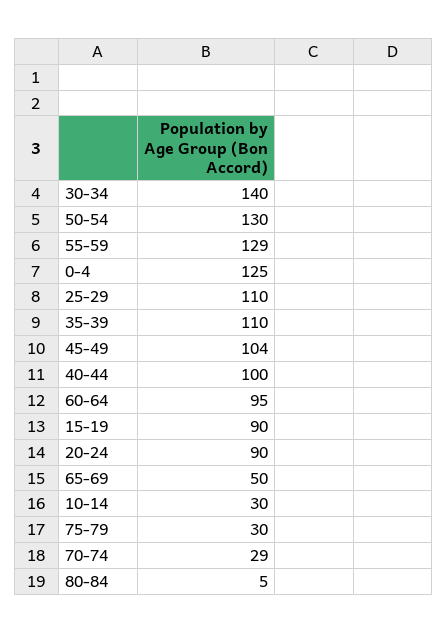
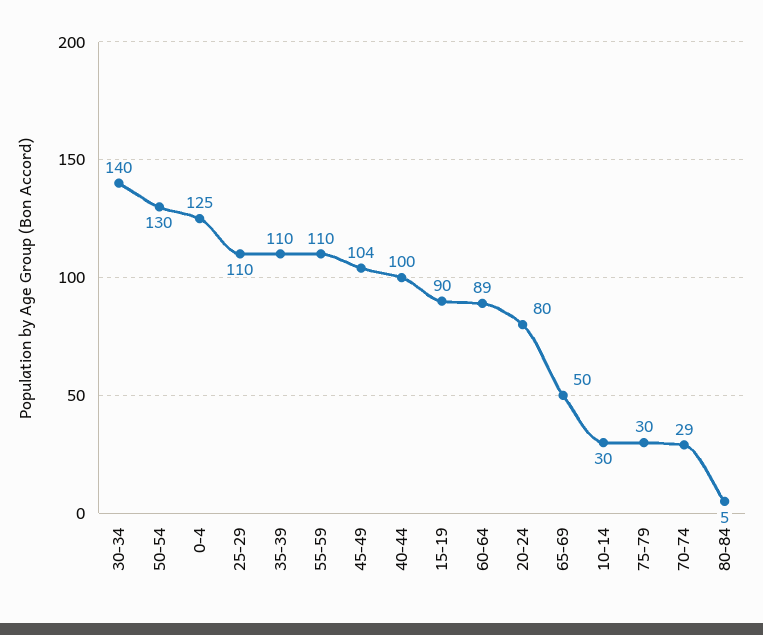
55-59: 129 -> 110
60-64: 95 -> 89
20-24: 90 -> 80

